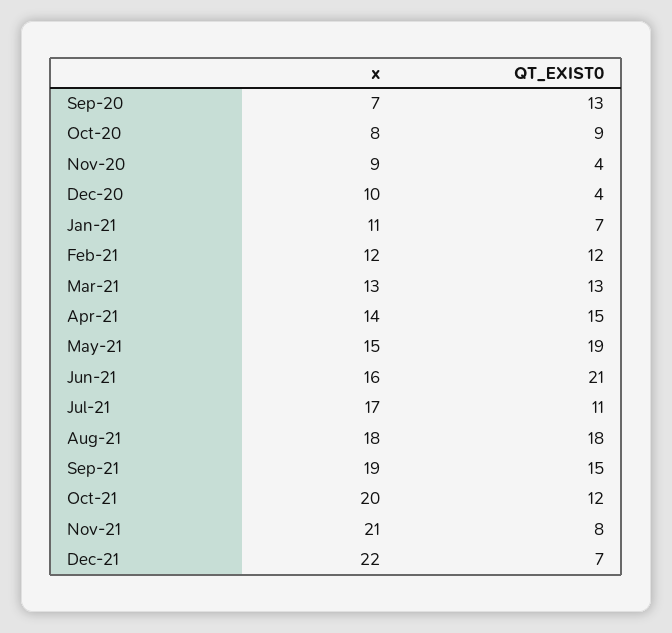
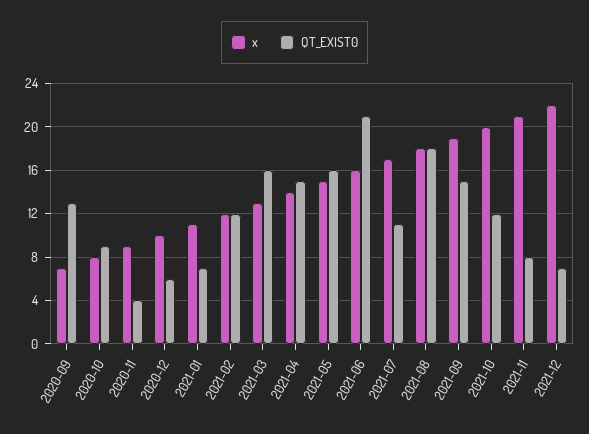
QT_EXIST0, Dec-20: 4 -> 6
QT_EXIST0, Mar-21: 13 -> 16
QT_EXIST0, May-21: 19 -> 16

